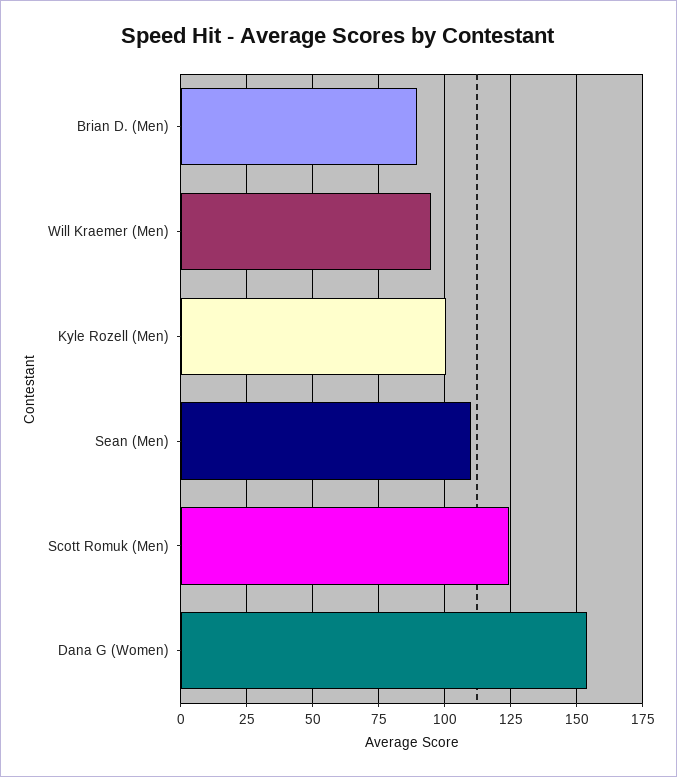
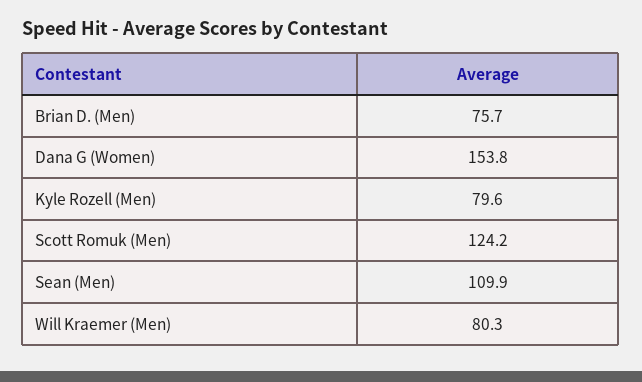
Brian D. (Men): 90 -> 75.7
Will Kraemer (Men): 95 -> 80.3
Kyle Rozell (Men): 100 -> 79.6

